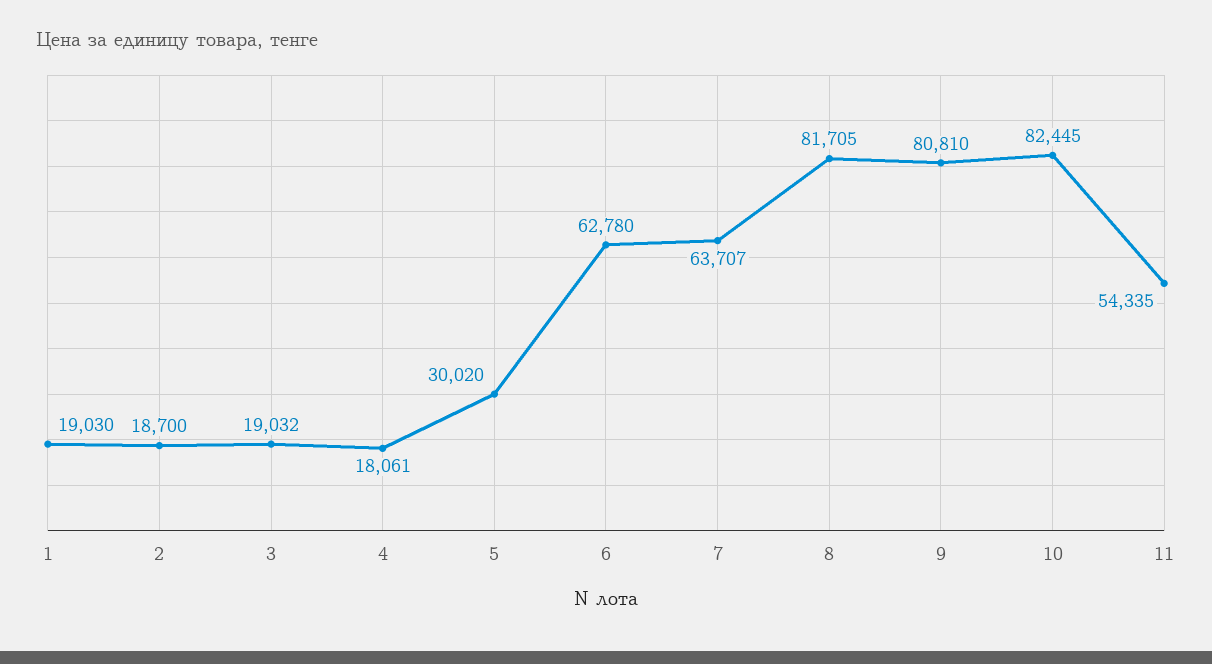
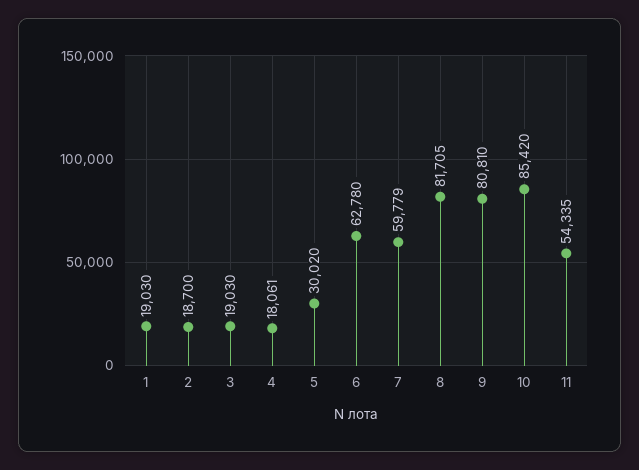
3: 19032 -> 19030
7: 63707 -> 59779
10: 82445 -> 85420

